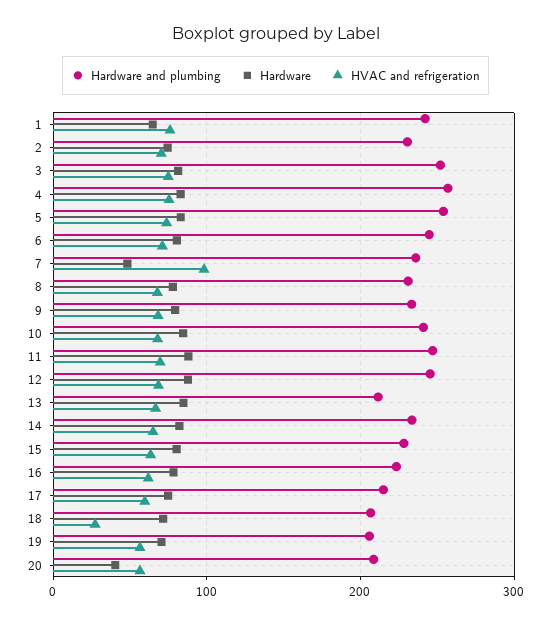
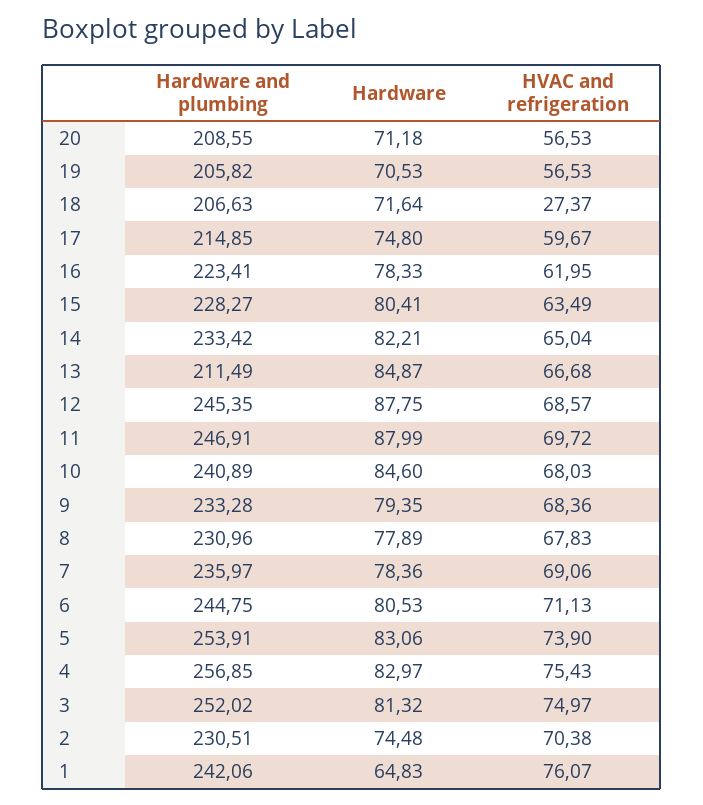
Hardware, 7: 50 -> 78.36
HVAC and refrigeration, 7: 100 -> 69.06
Hardware, 20: 40 -> 71.18

